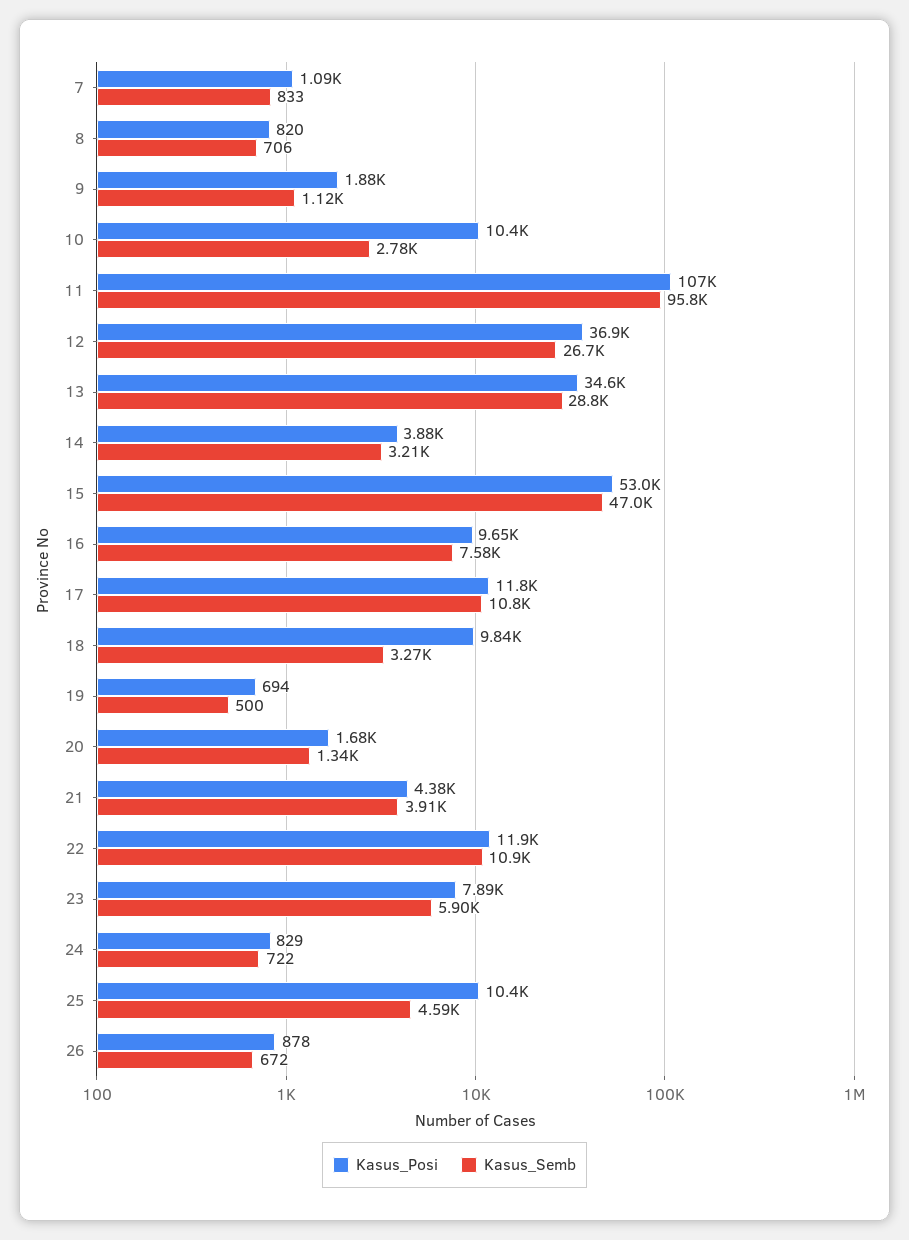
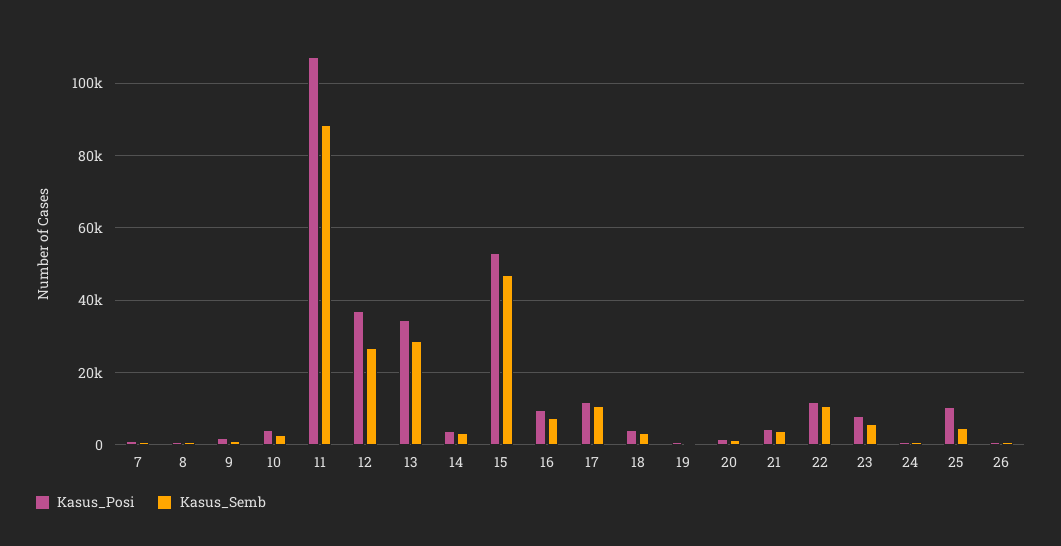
Kasus_Posi, 10: 10400 -> 4000
Kasus_Semb, 11: 95800 -> 88000
Kasus_Posi, 18: 9840 -> 4000

